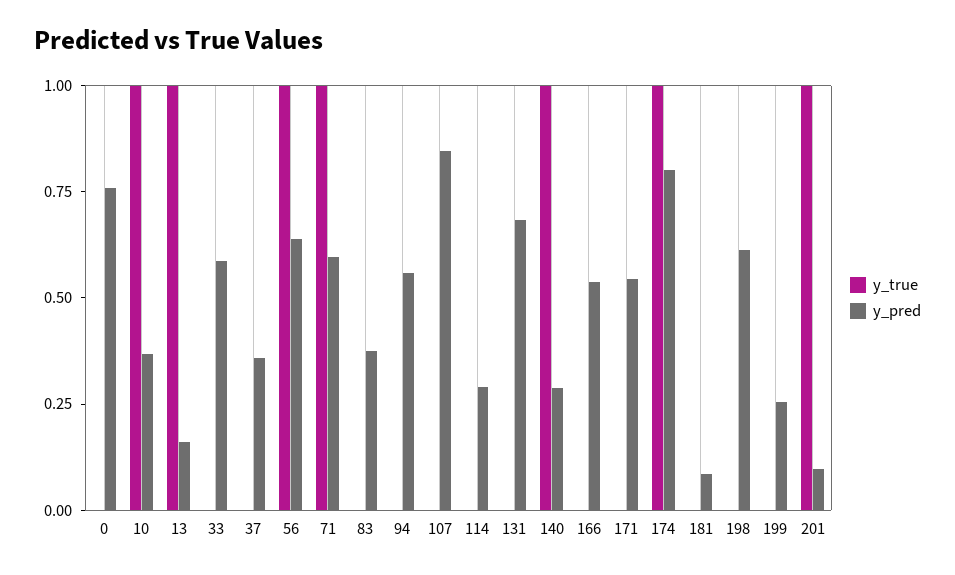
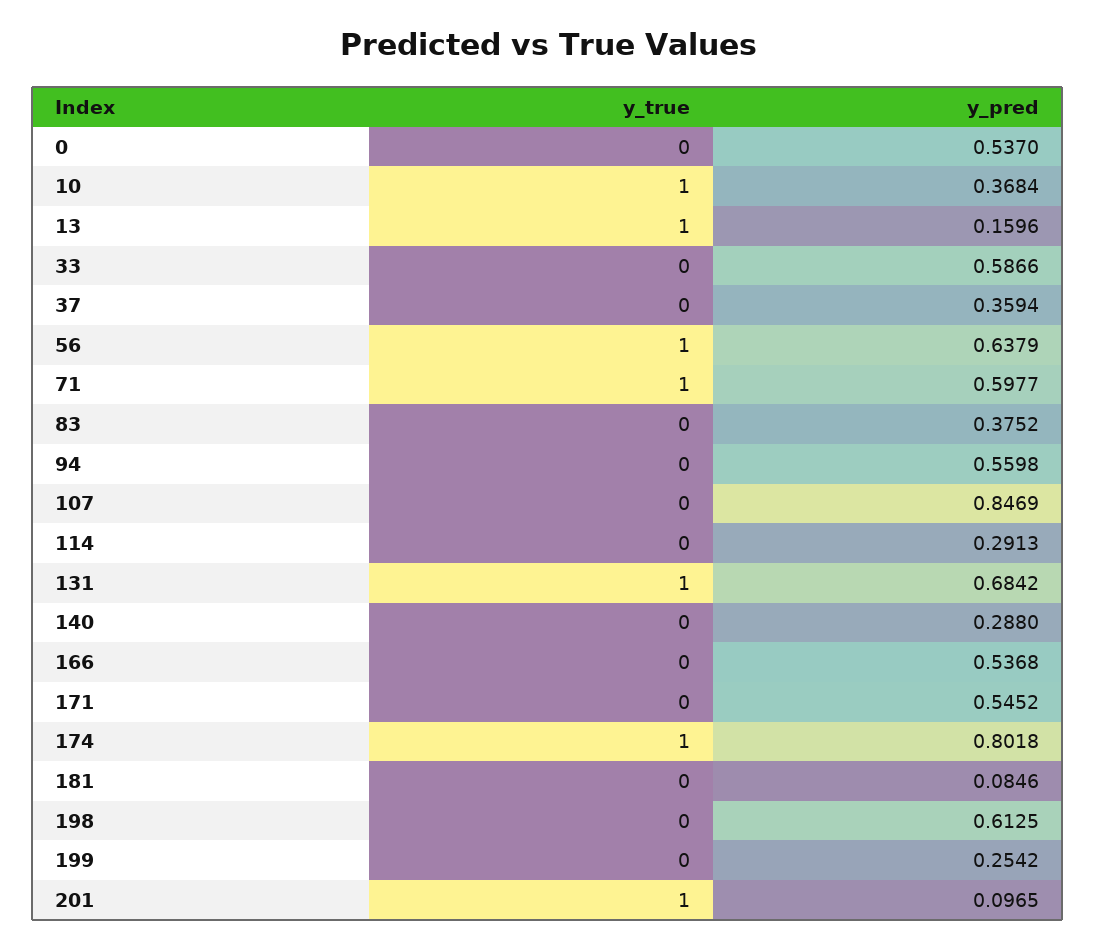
y_pred, 0: 0.75 -> 0.537
y_true, 131: 0 -> 1
y_true, 140: 1 -> 0

